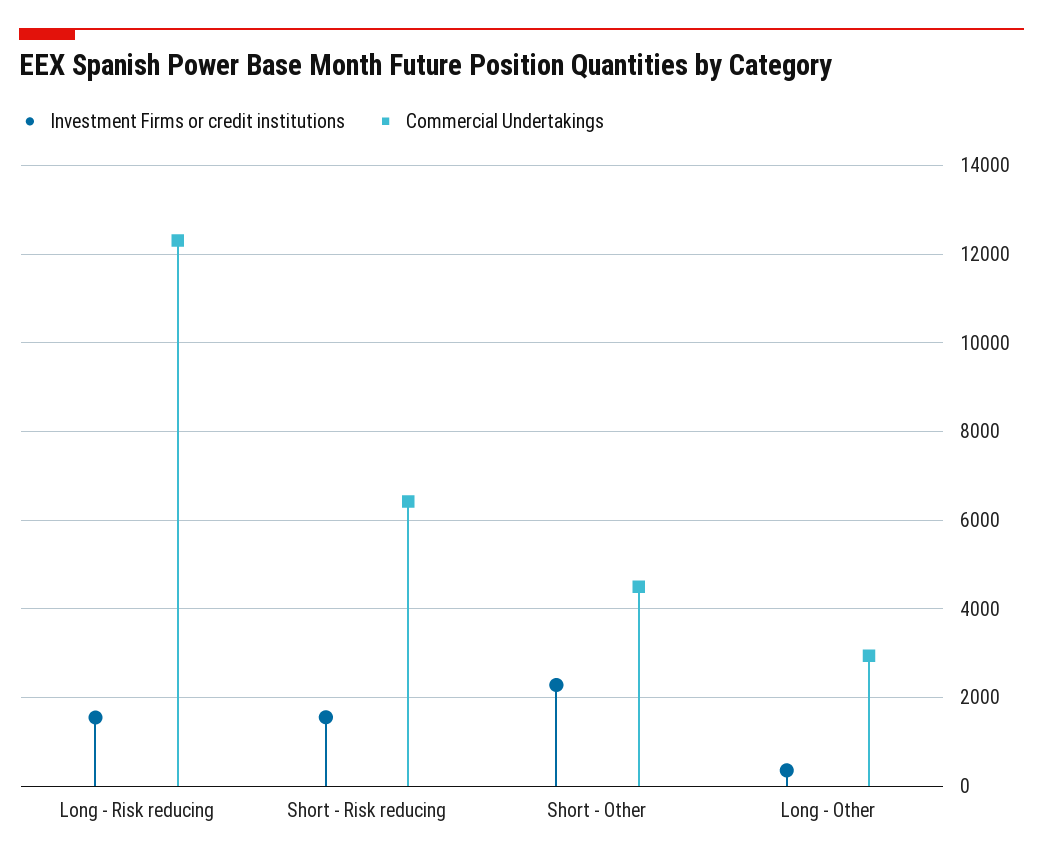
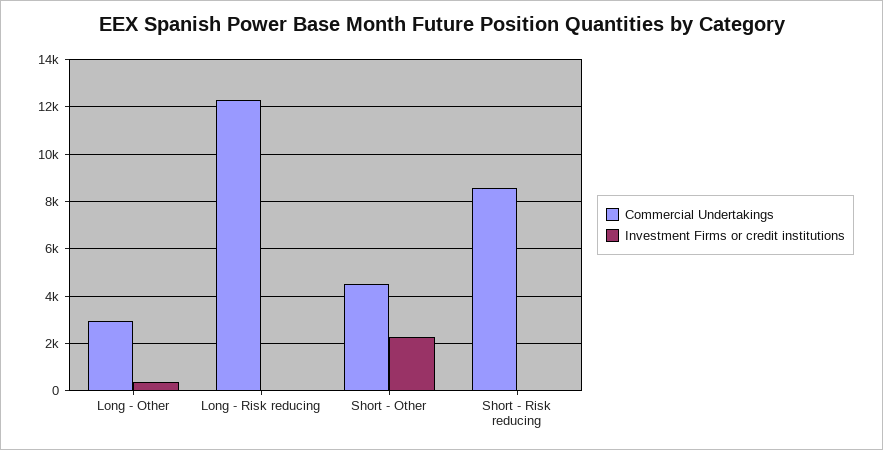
Investment Firms or credit institutions, Long - Risk reducing: 1600 -> 0
Investment Firms or credit institutions, Short - Risk reducing: 1600 -> 0
Commercial Undertakings, Short - Risk reducing: 6400 -> 8500

